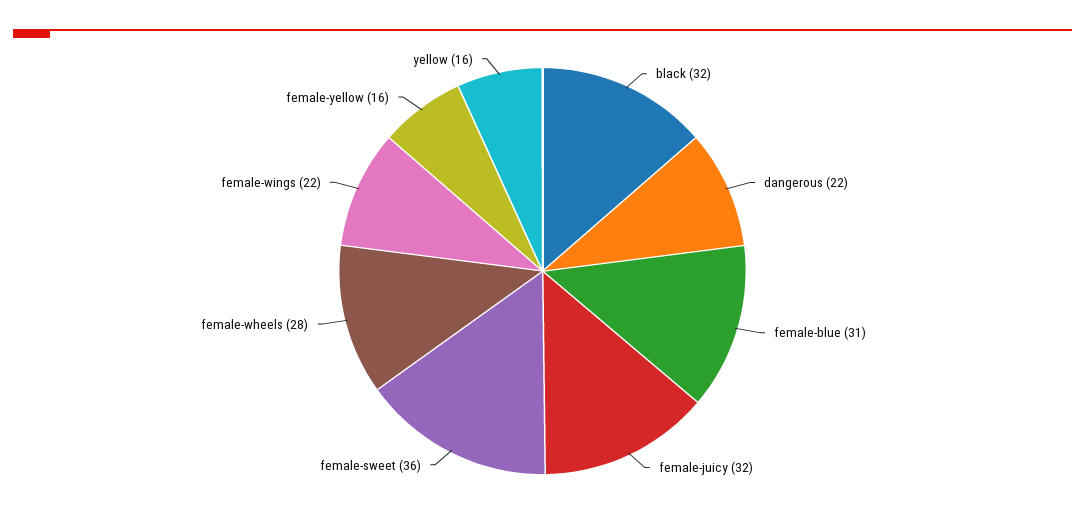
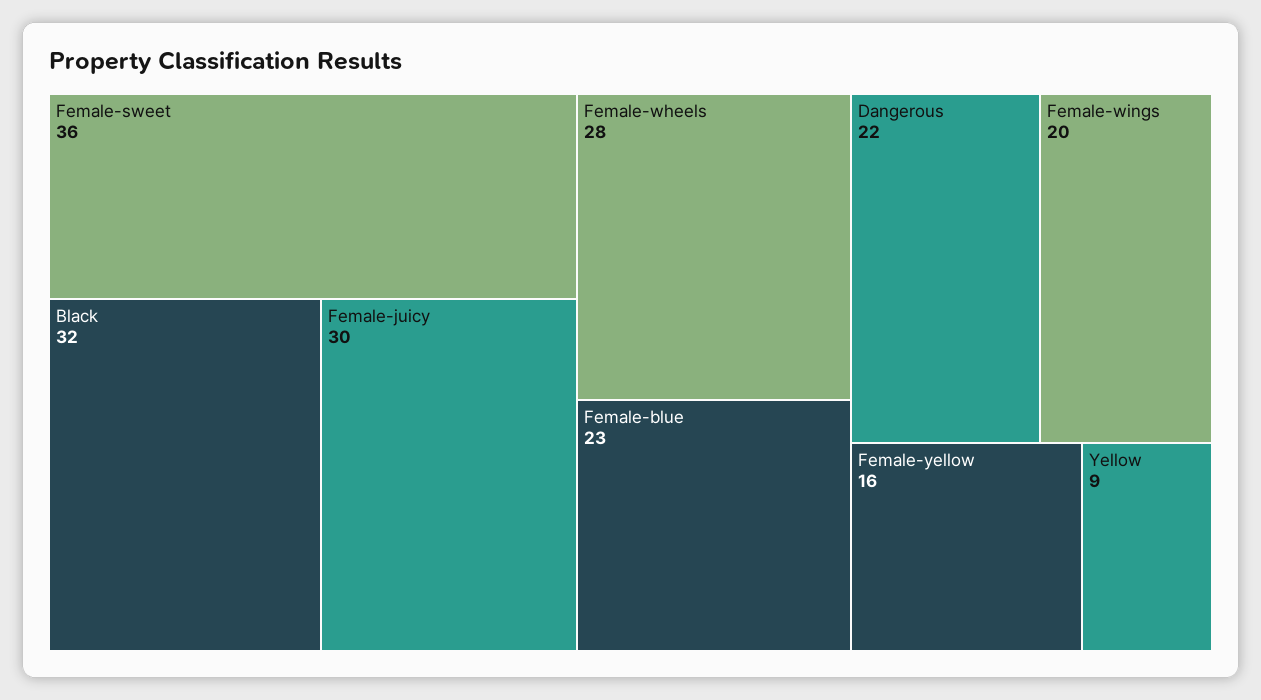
female-blue: 31 -> 23
female-juicy: 32 -> 30
female-wings: 22 -> 20
yellow: 16 -> 9

